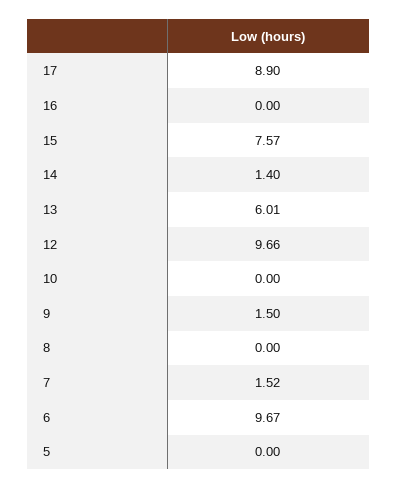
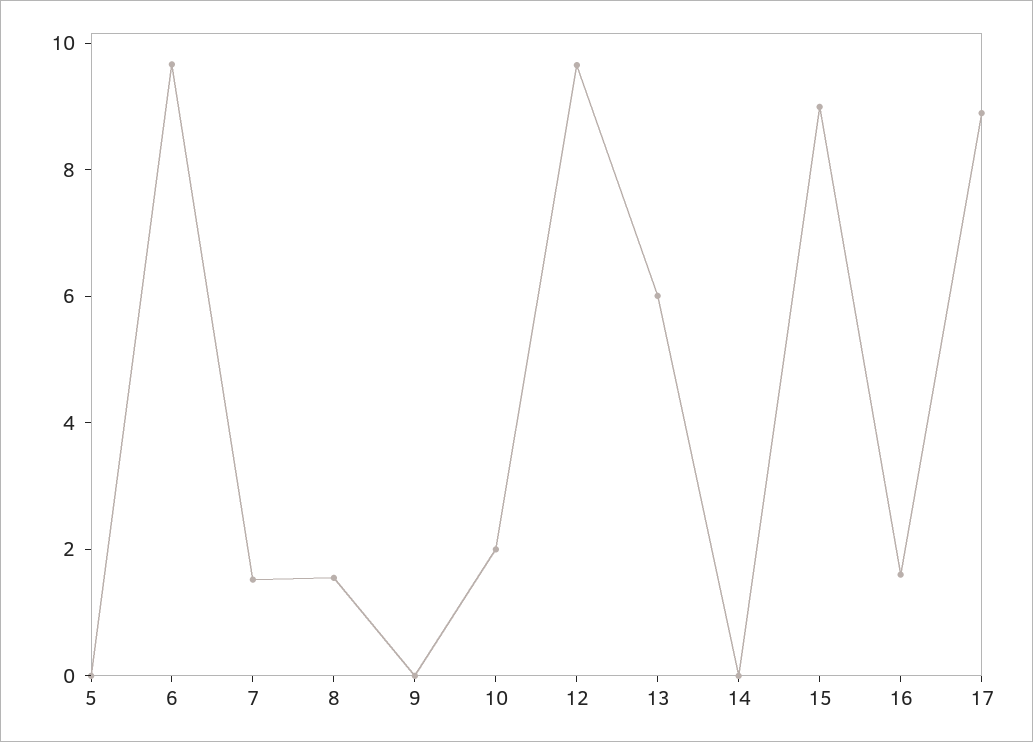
16: 0 -> 1.5
15: 7.57 -> 9
14: 1.4 -> 0
10: 0 -> 2
9: 1.5 -> 0
8: 0 -> 1.5

